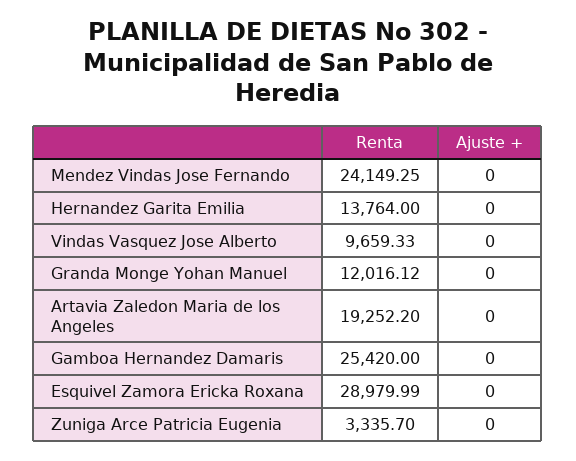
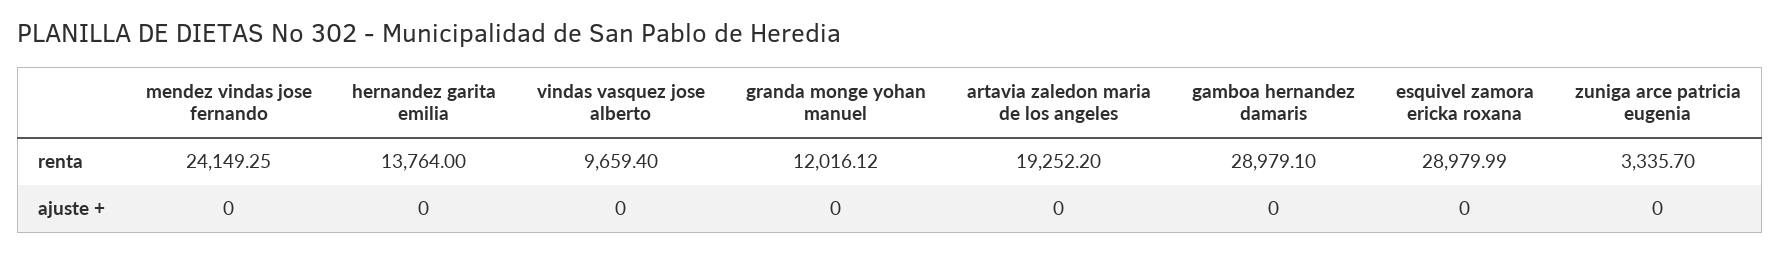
Renta, Vindas Vasquez Jose Alberto: 9659.33 -> 9659.4
Renta, Gamboa Hernandez Damaris: 25420 -> 28979.1

